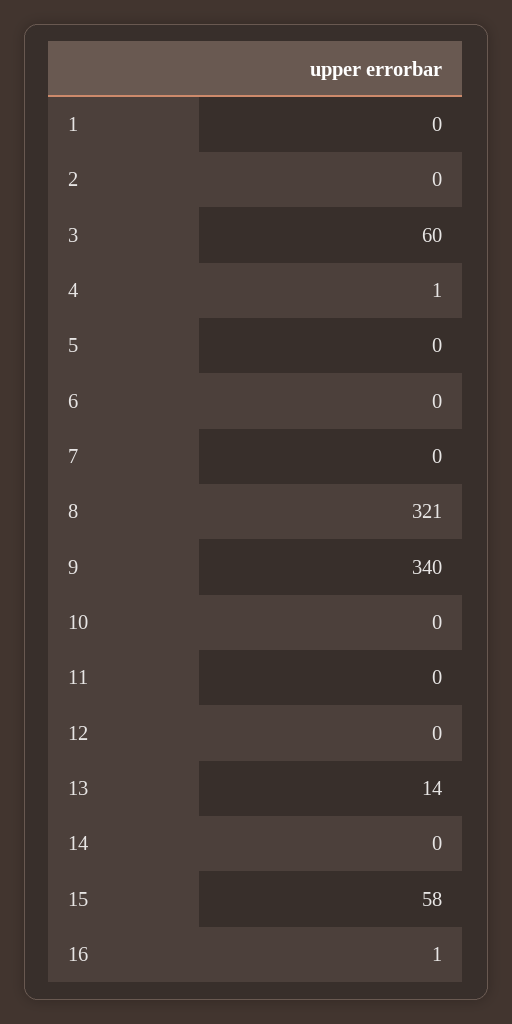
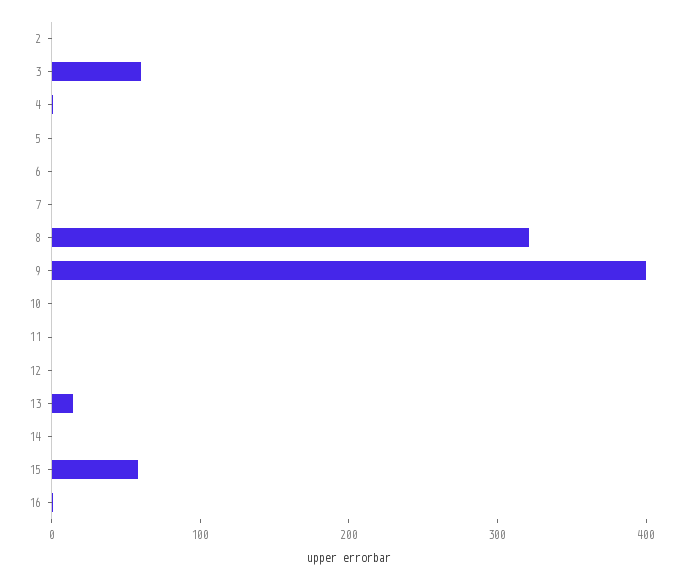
1: 0 -> none
9: 340 -> 400

